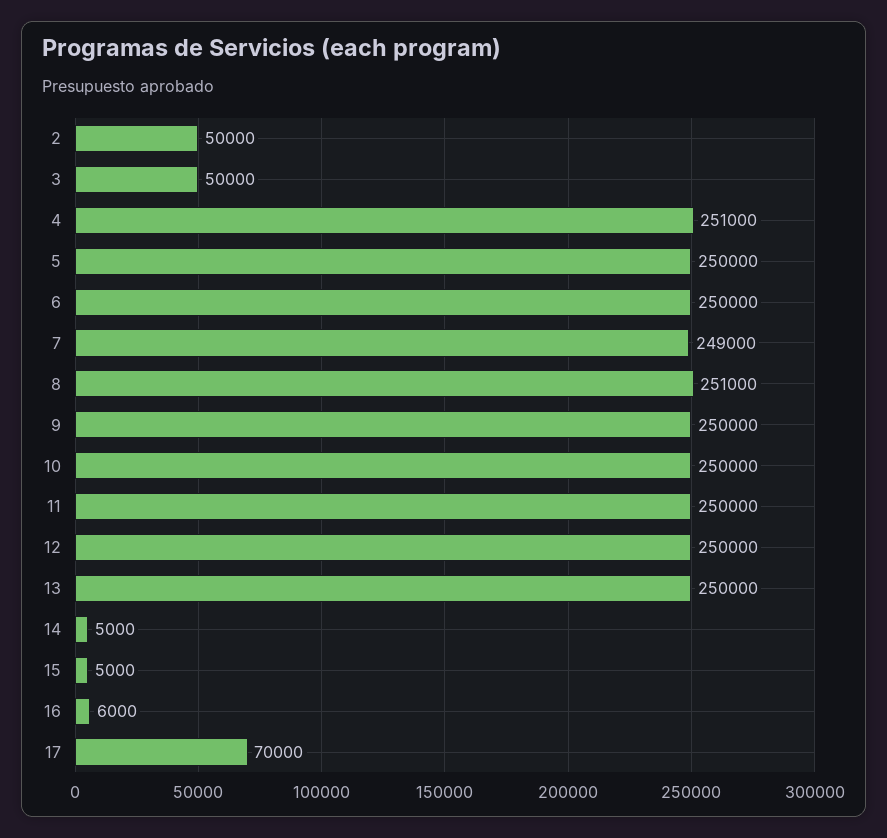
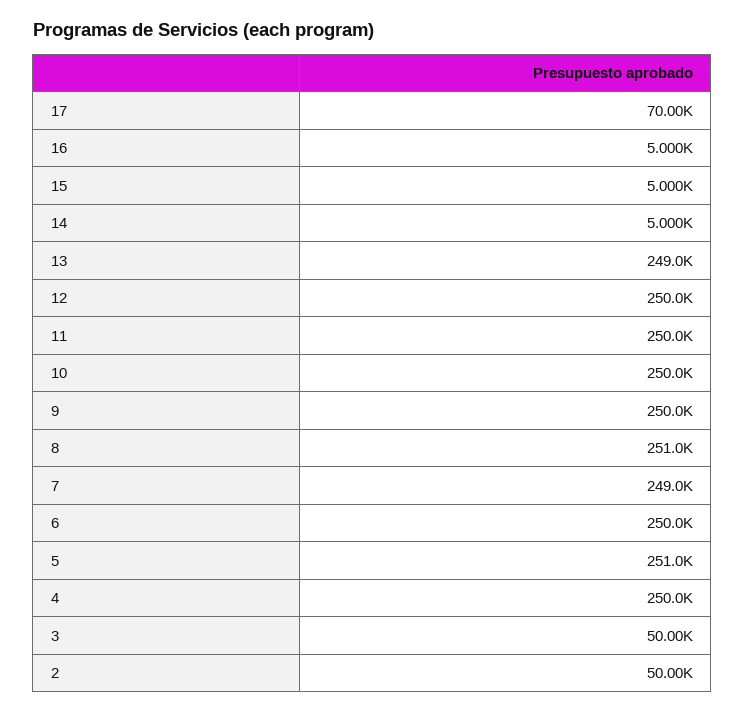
4: 251000 -> 250000
5: 250000 -> 251000
13: 250000 -> 249000
16: 6000 -> 5000

